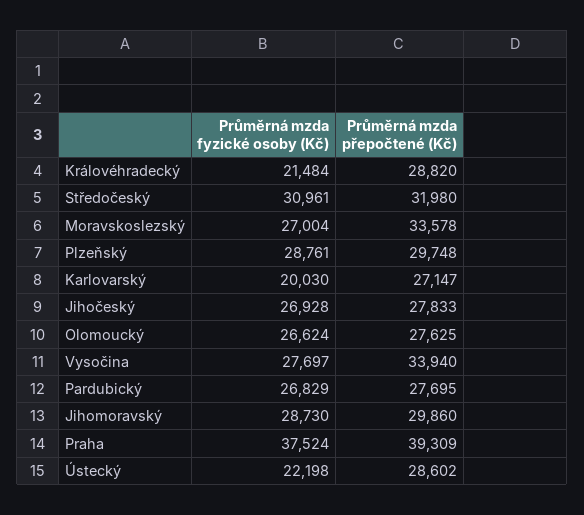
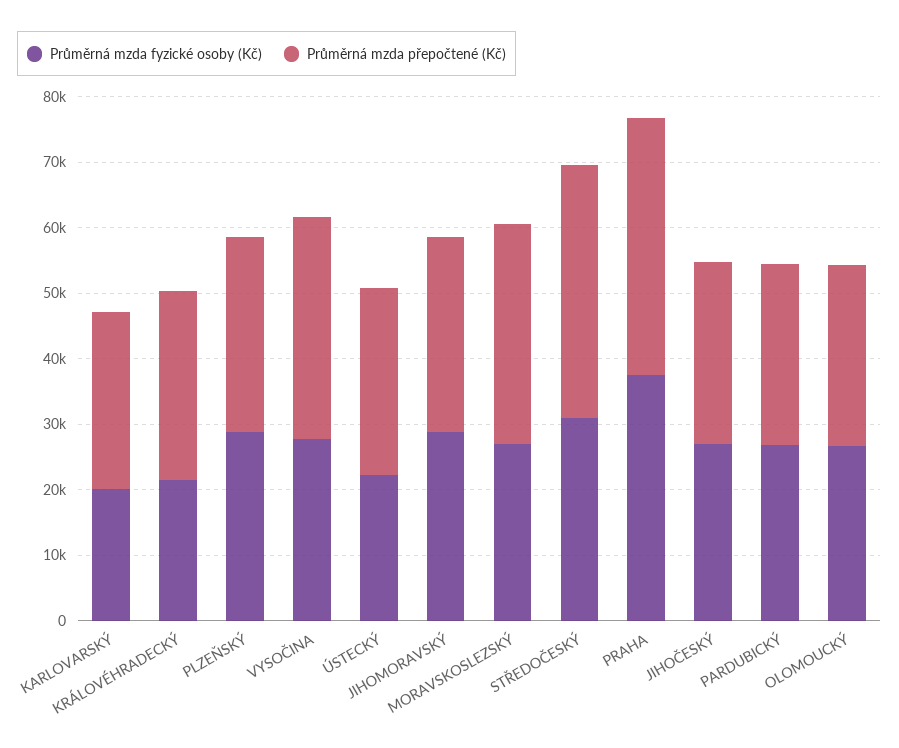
Průměrná mzda přepočtené (Kč), Středočeský: 31980 -> 38000

